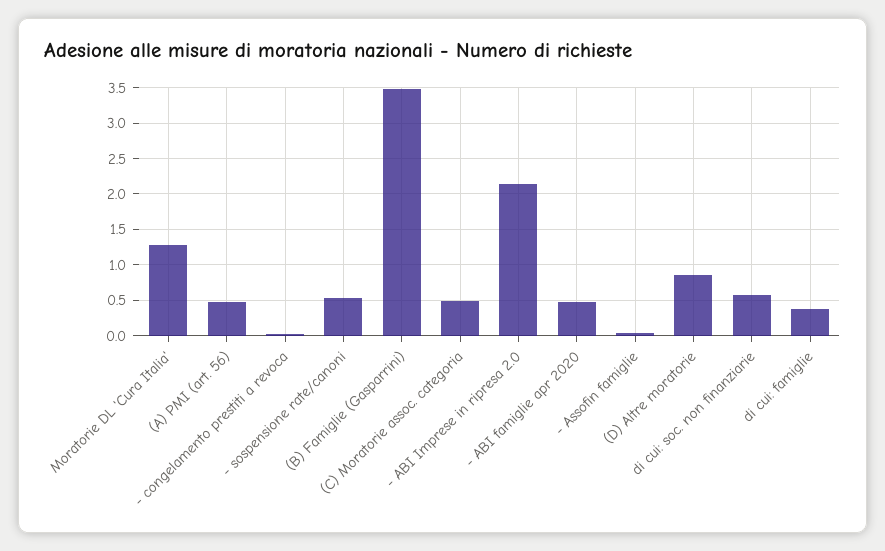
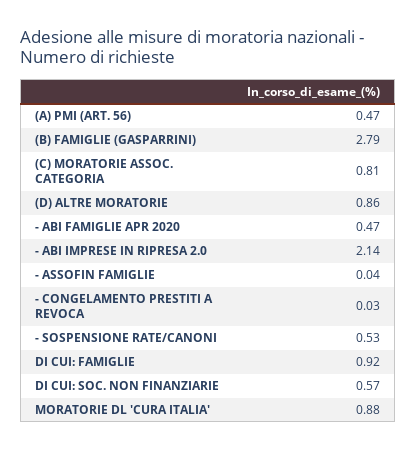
Moratorie DL 'Cura Italia': 1.3 -> 0.88
(B) Famiglie (Gasparrini): 3.5 -> 2.79
(C) Moratorie assoc. categoria: 0.5 -> 0.81
di cui: famiglie: 0.4 -> 0.92

